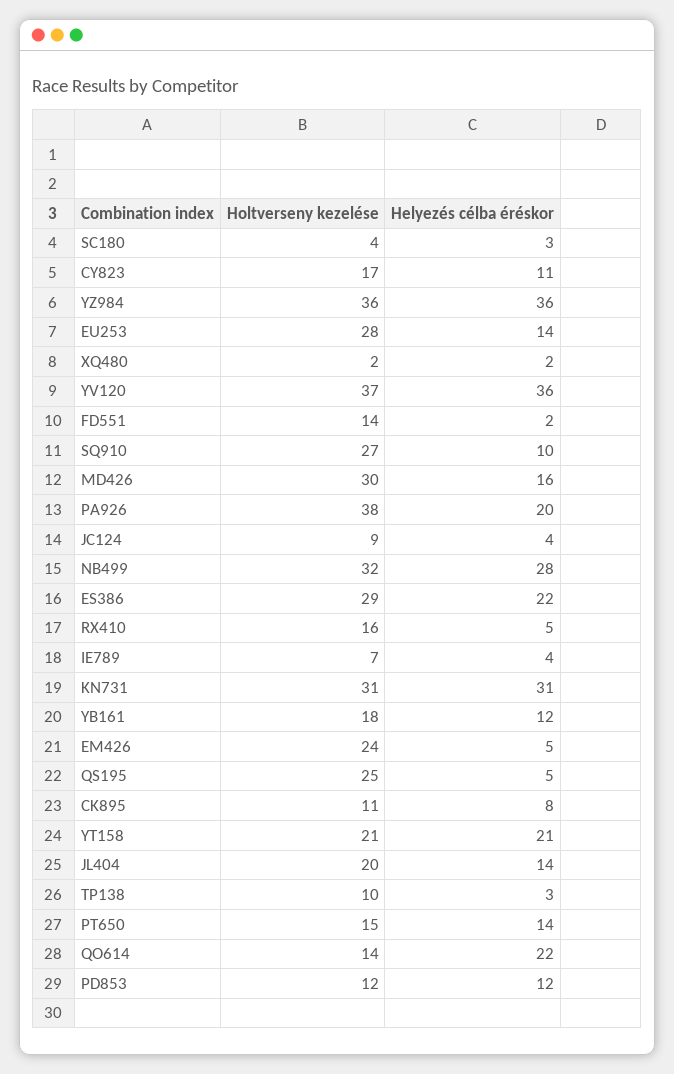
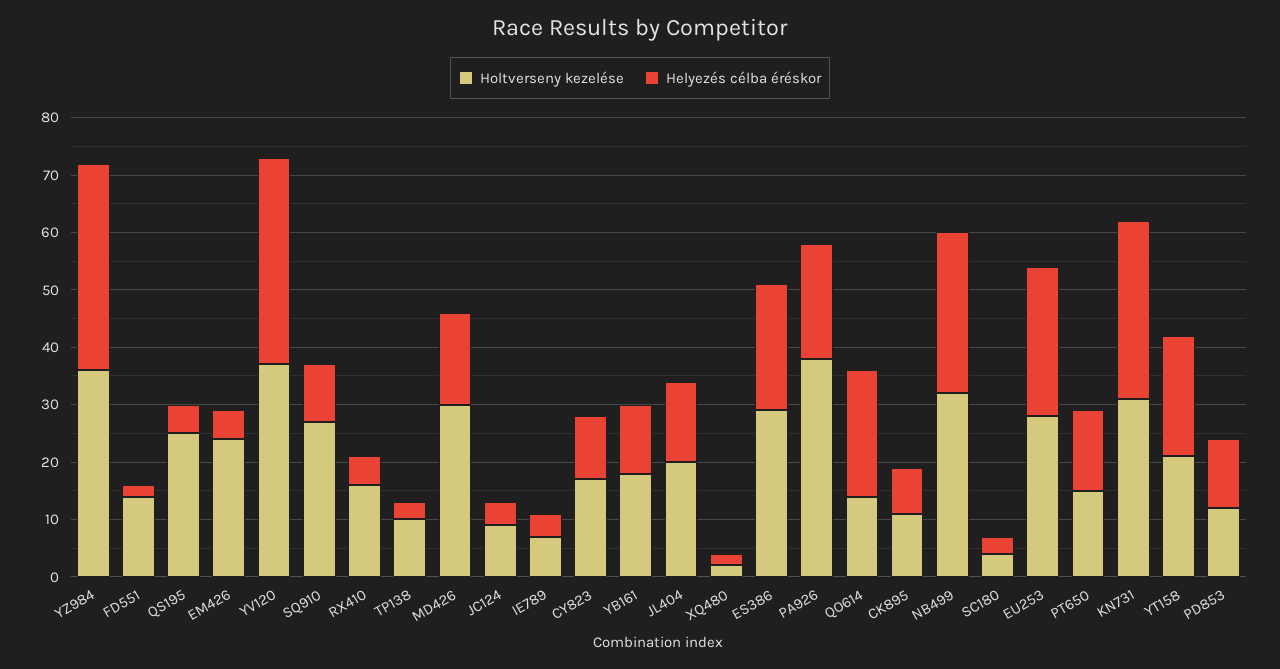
Helyezés célba éréskor, EU253: 14 -> 25

